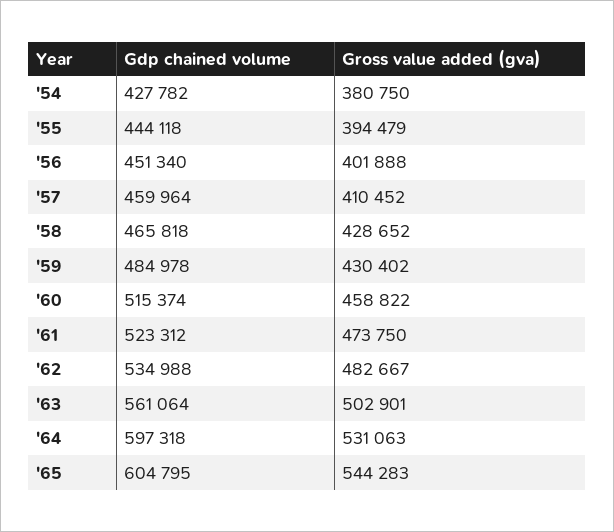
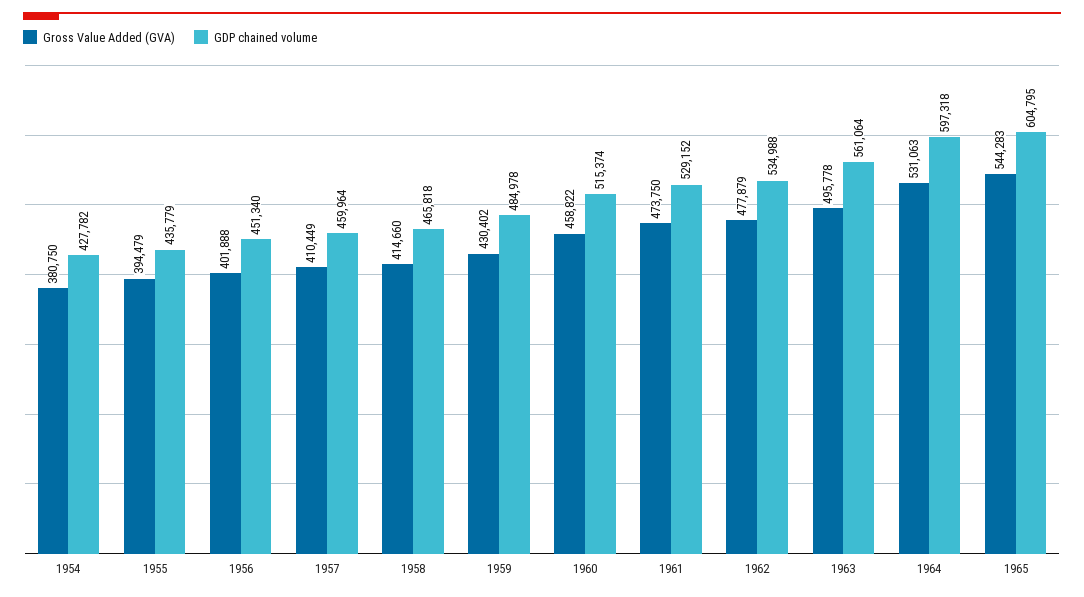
Gdp chained volume, '55: 444118 -> 435779
Gross value added (gva), '57: 410452 -> 410449
Gross value added (gva), '58: 428652 -> 414660
Gdp chained volume, '61: 523312 -> 529152
Gross value added (gva), '62: 482667 -> 477879
Gross value added (gva), '63: 502901 -> 495778

